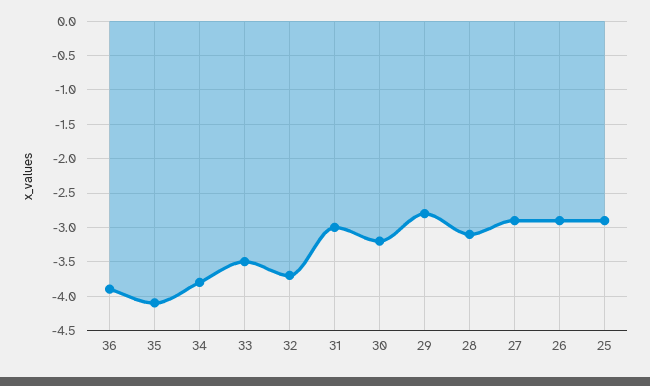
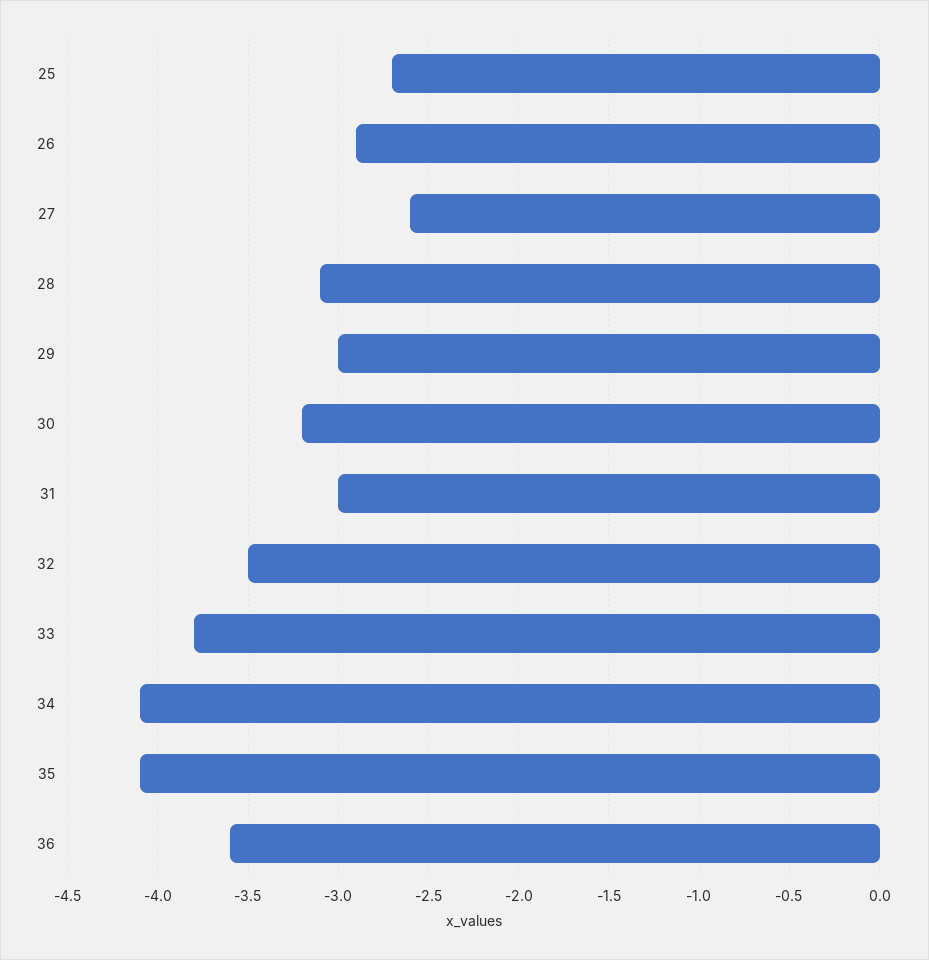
36: -3.9 -> -3.6
34: -3.8 -> -4.1
33: -3.5 -> -3.8
32: -3.7 -> -3.5
29: -2.8 -> -3
27: -2.9 -> -2.6
25: -2.9 -> -2.7

